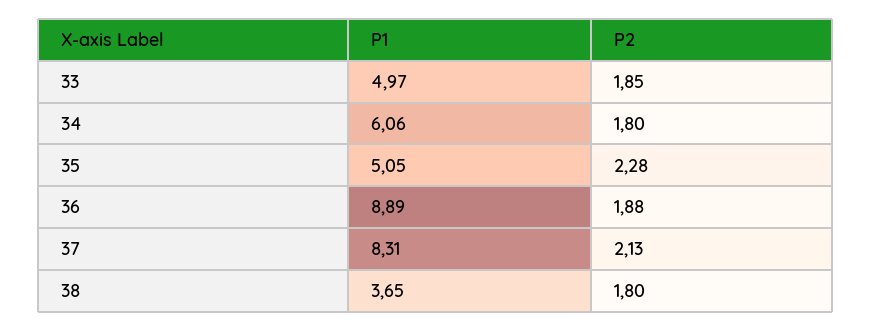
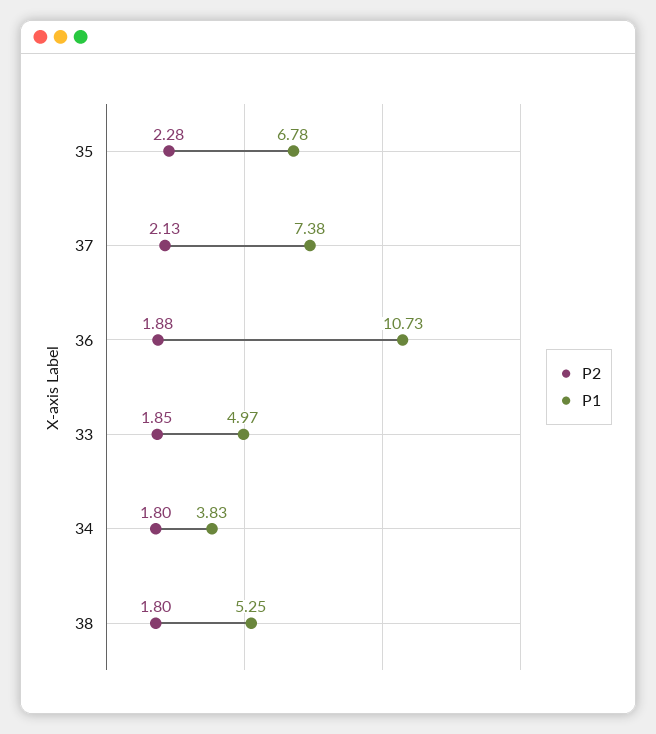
P1, 34: 6.06 -> 3.83
P1, 35: 5.05 -> 6.78
P1, 36: 8.89 -> 10.73
P1, 37: 8.31 -> 7.38
P1, 38: 3.65 -> 5.25

